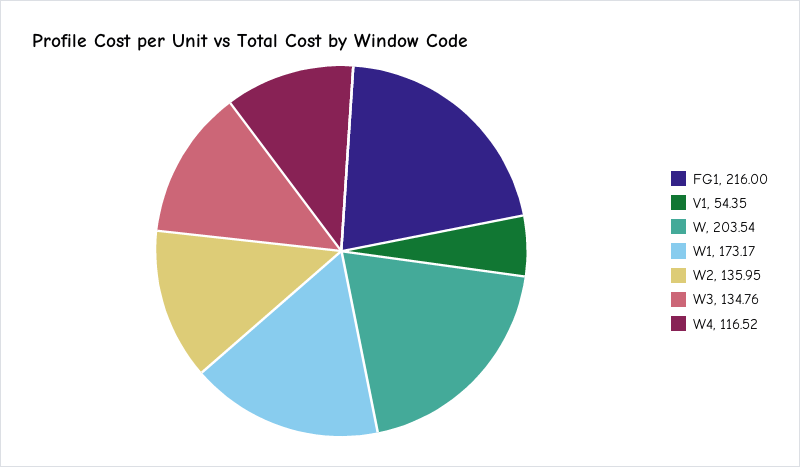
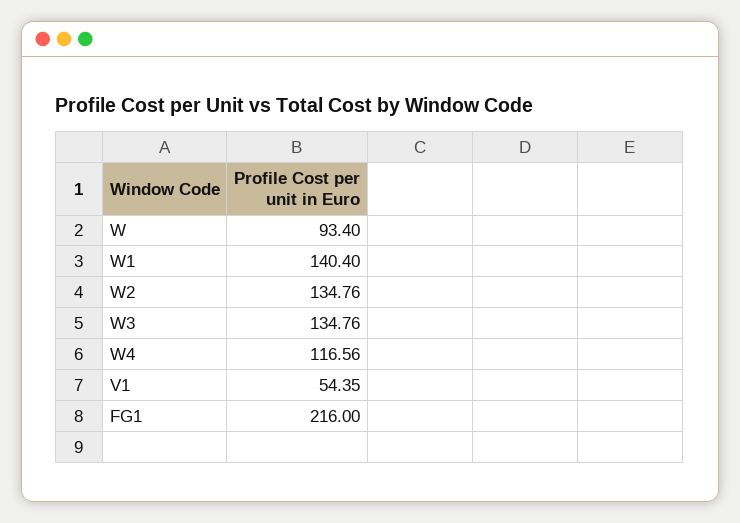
W: 203.54 -> 93.4
W1: 173.17 -> 140.4
W2: 135.95 -> 134.76
W4: 116.52 -> 116.56

